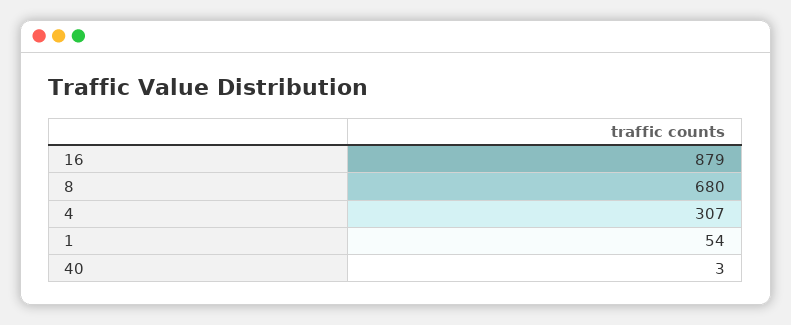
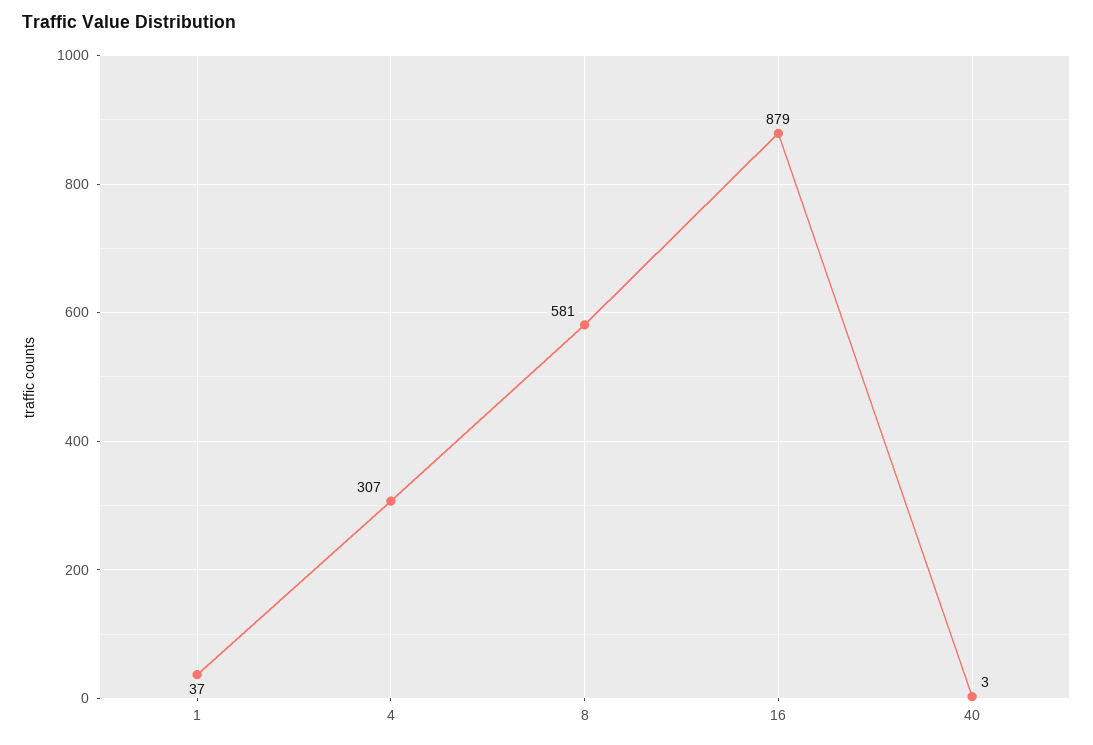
8: 680 -> 581
1: 54 -> 37

